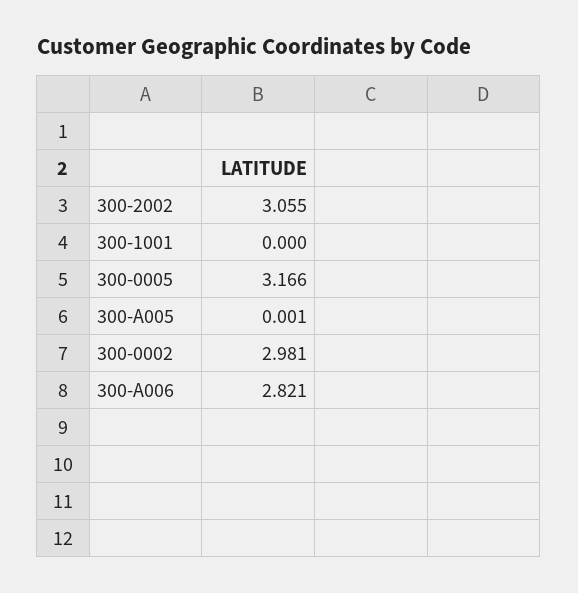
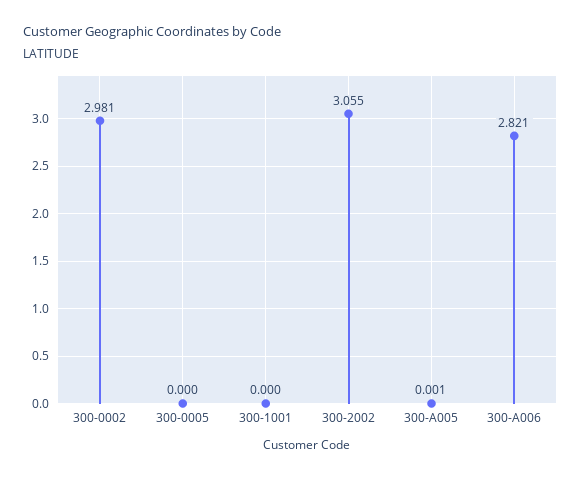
300-0005: 3.166 -> 0

